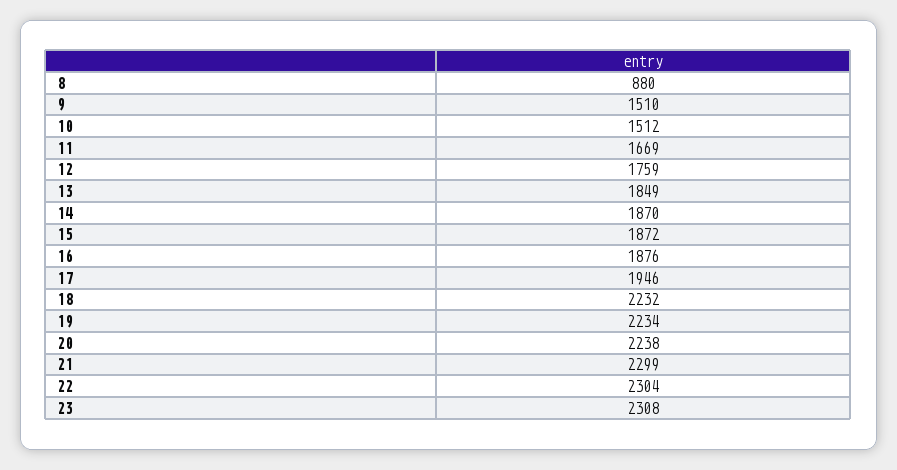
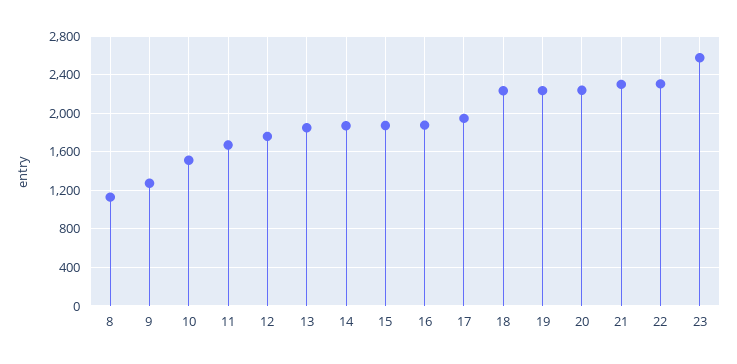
8: 880 -> 1100
9: 1510 -> 1300
23: 2308 -> 2600

